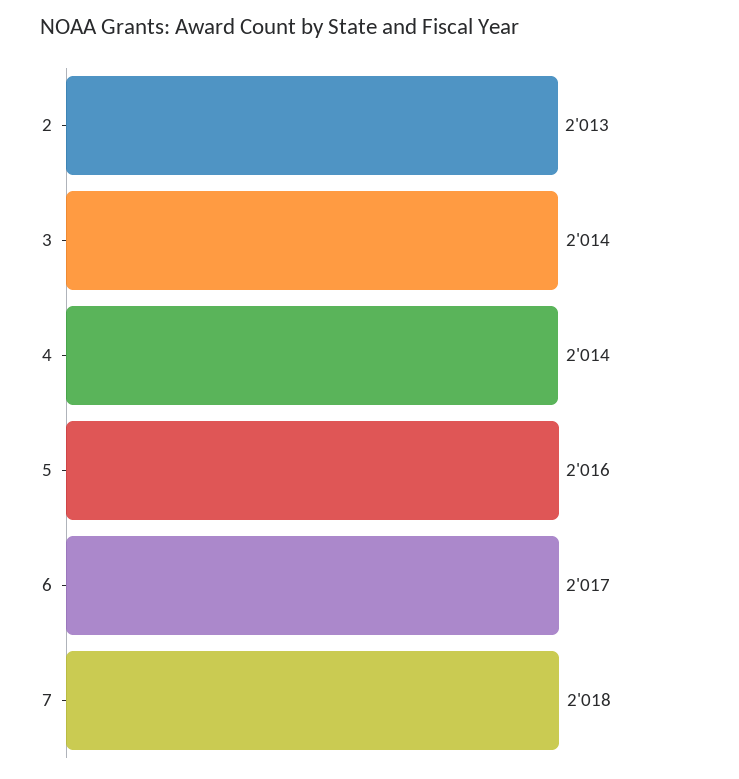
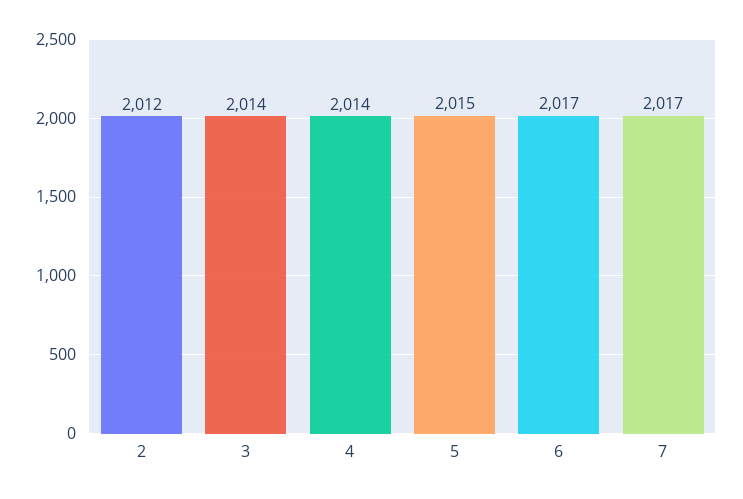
2: 2013 -> 2012
5: 2016 -> 2015
7: 2018 -> 2017

